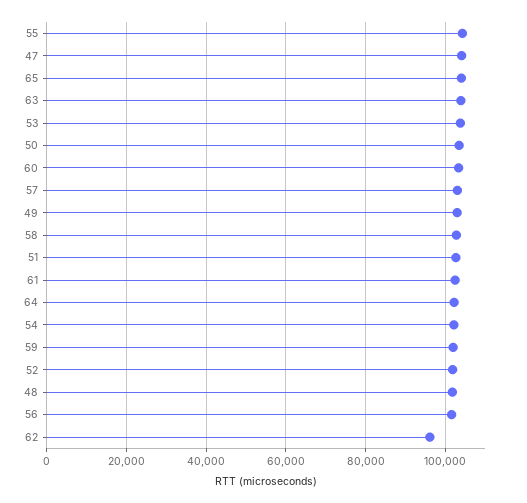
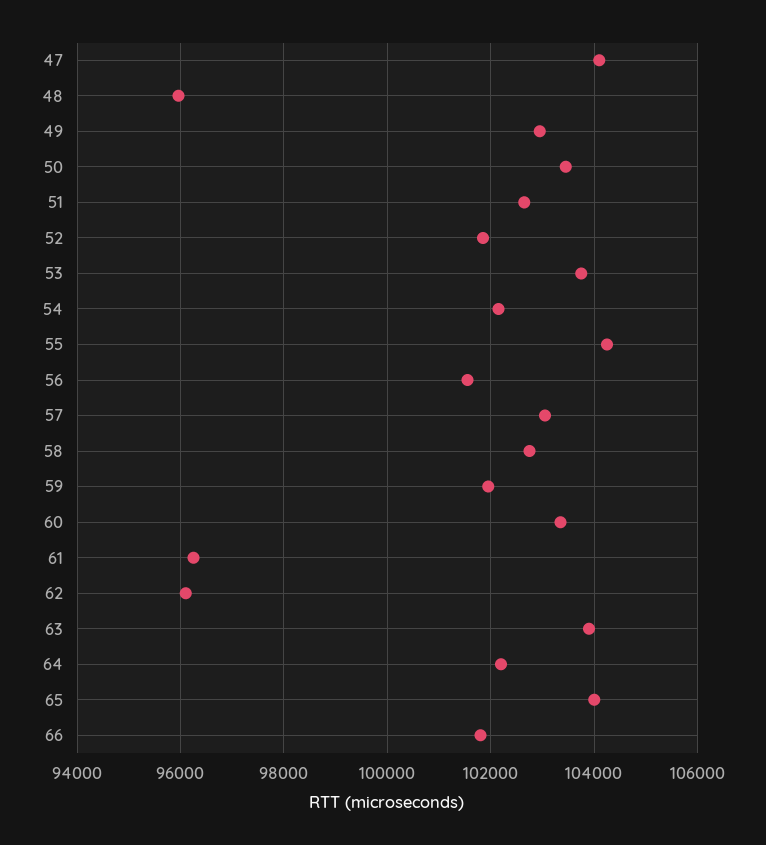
61: 102000 -> 96200
48: 102000 -> 96000
66: none -> 101800

